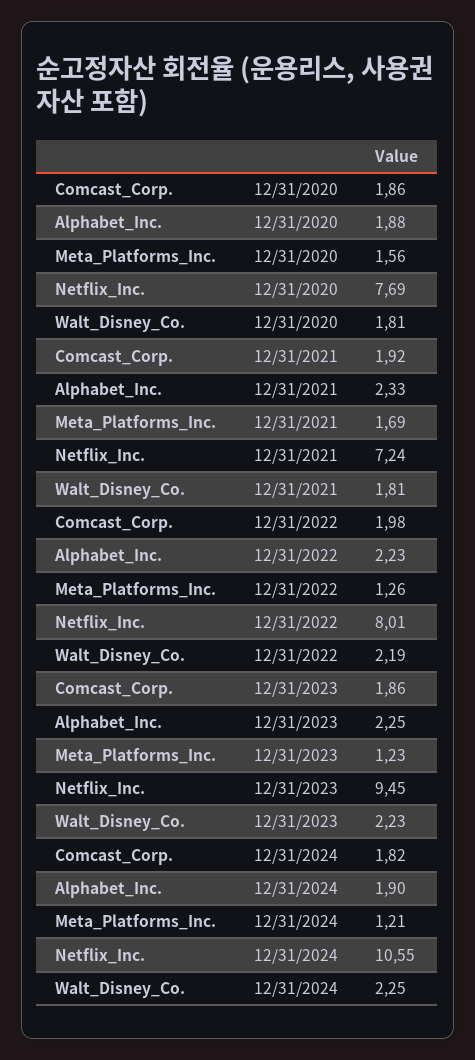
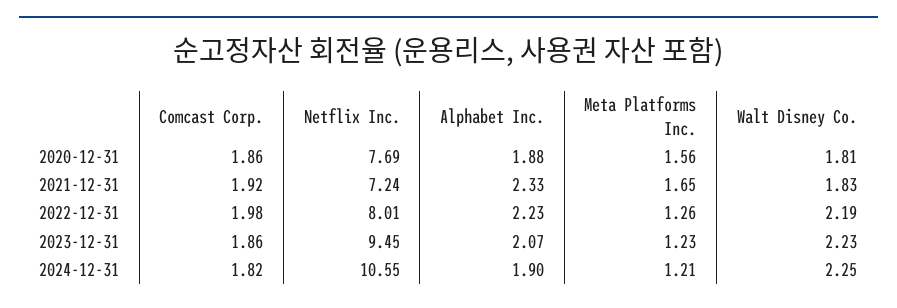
Meta_Platforms_Inc., 12/31/2021: 1.69 -> 1.65
Walt_Disney_Co., 12/31/2021: 1.81 -> 1.83
Alphabet_Inc., 12/31/2023: 2.25 -> 2.07

